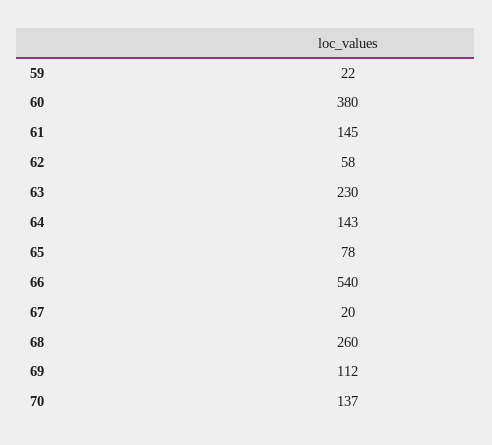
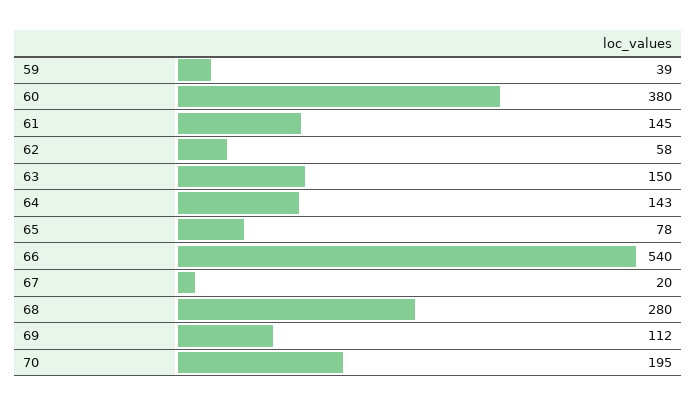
59: 22 -> 39
63: 230 -> 150
68: 260 -> 280
70: 137 -> 195

